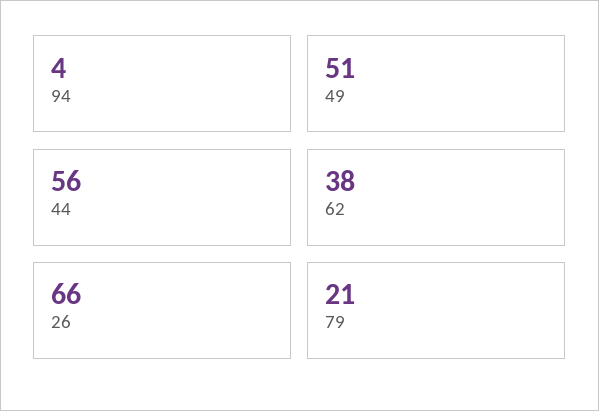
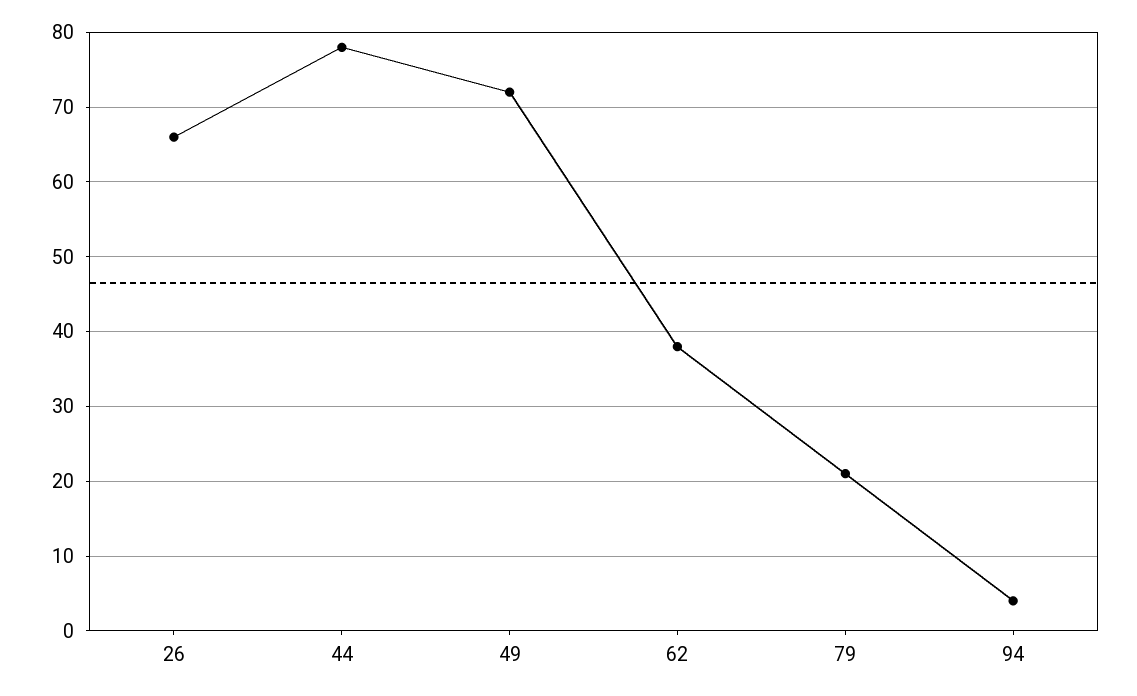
49: 51 -> 72
44: 56 -> 78

